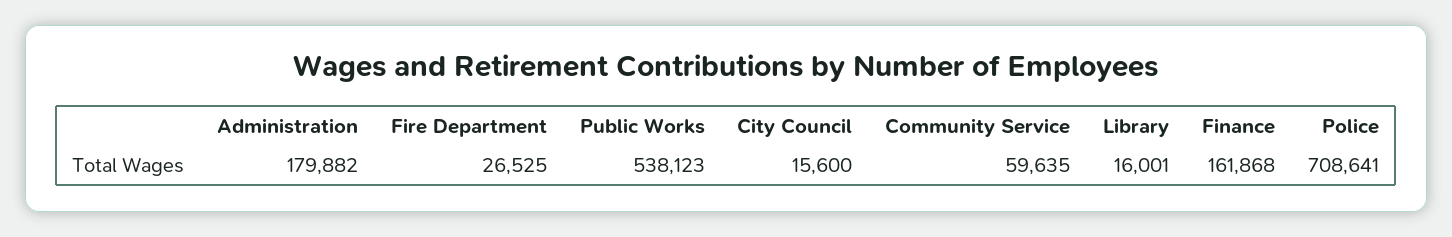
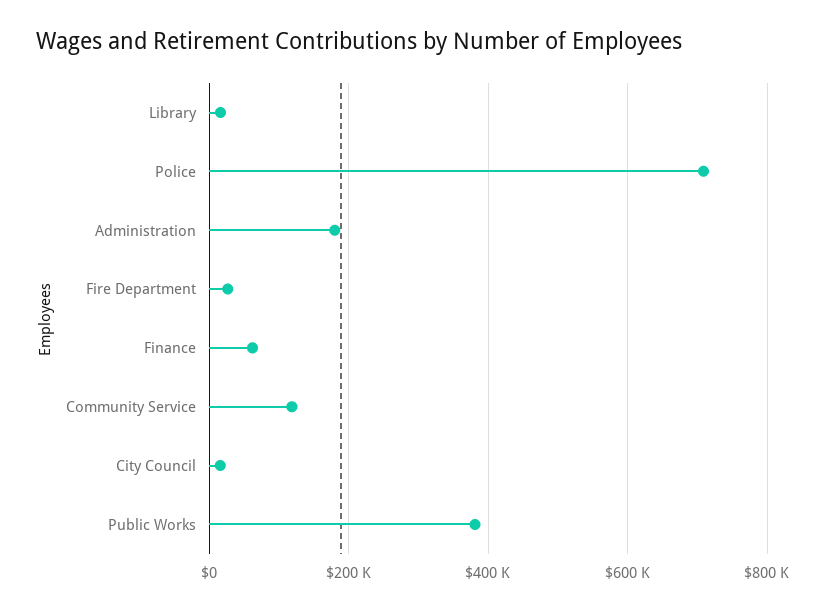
Public Works: 538123 -> 380000
Community Service: 59635 -> 120000
Finance: 161868 -> 60000

